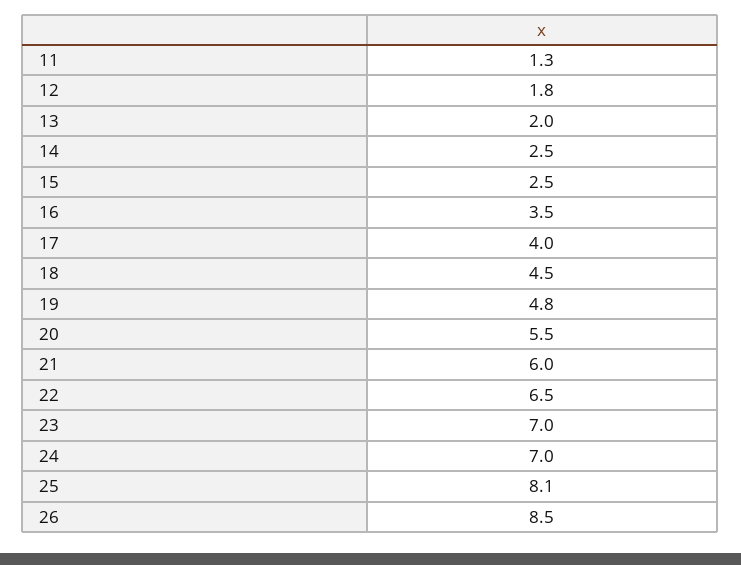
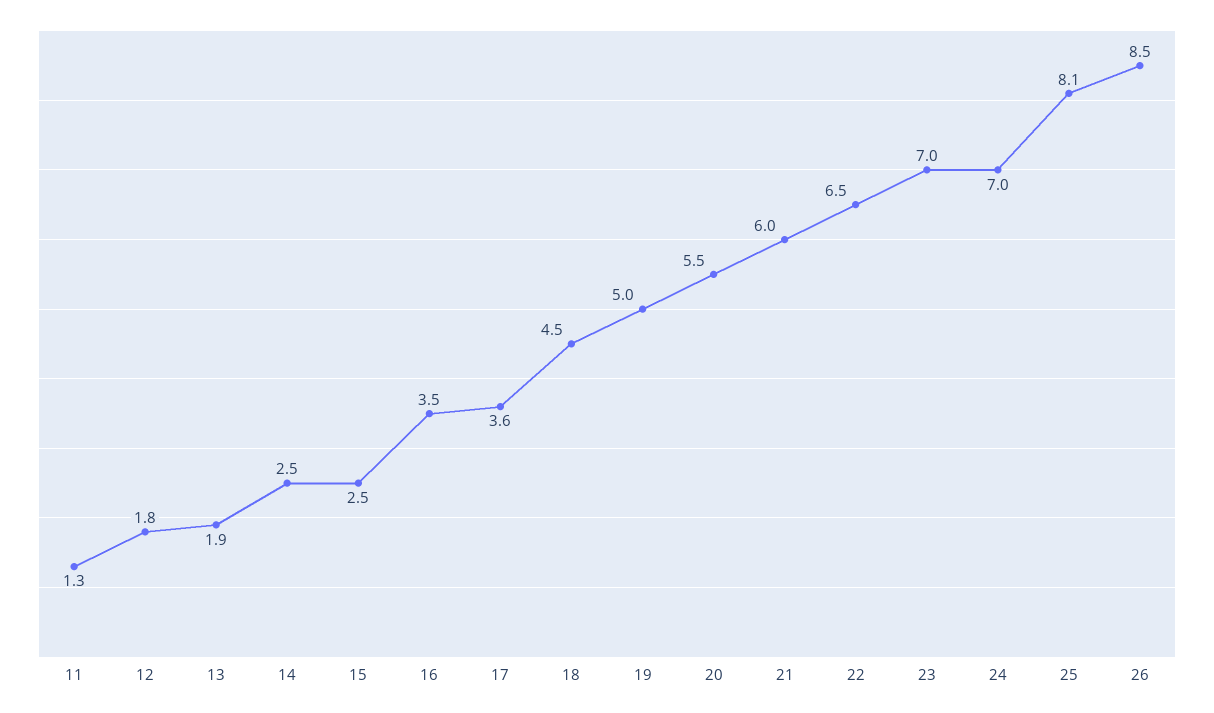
13: 2 -> 1.9
17: 4 -> 3.6
19: 4.8 -> 5

